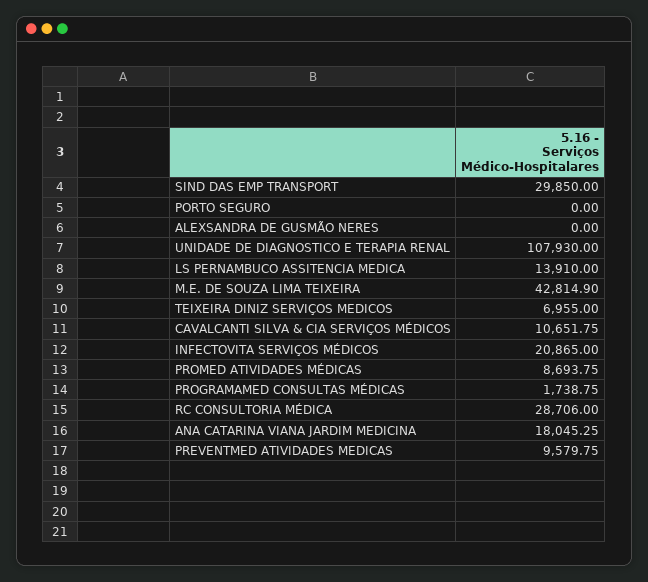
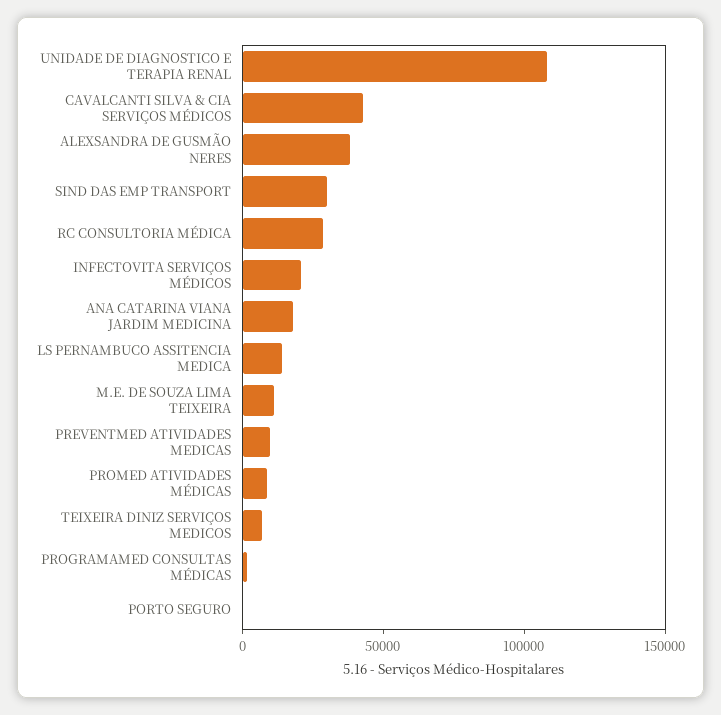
ALEXSANDRA DE GUSMÃO NERES: 0 -> 40000
M.E. DE SOUZA LIMA TEIXEIRA: 42814.9 -> 10000
CAVALCANTI SILVA & CIA SERVIÇOS MÉDICOS: 10651.75 -> 40000

